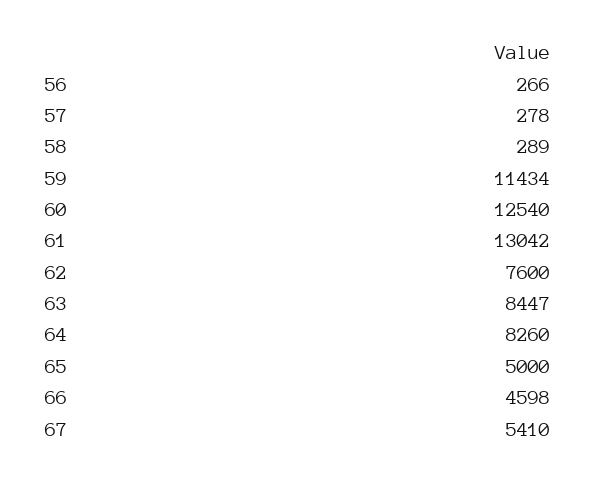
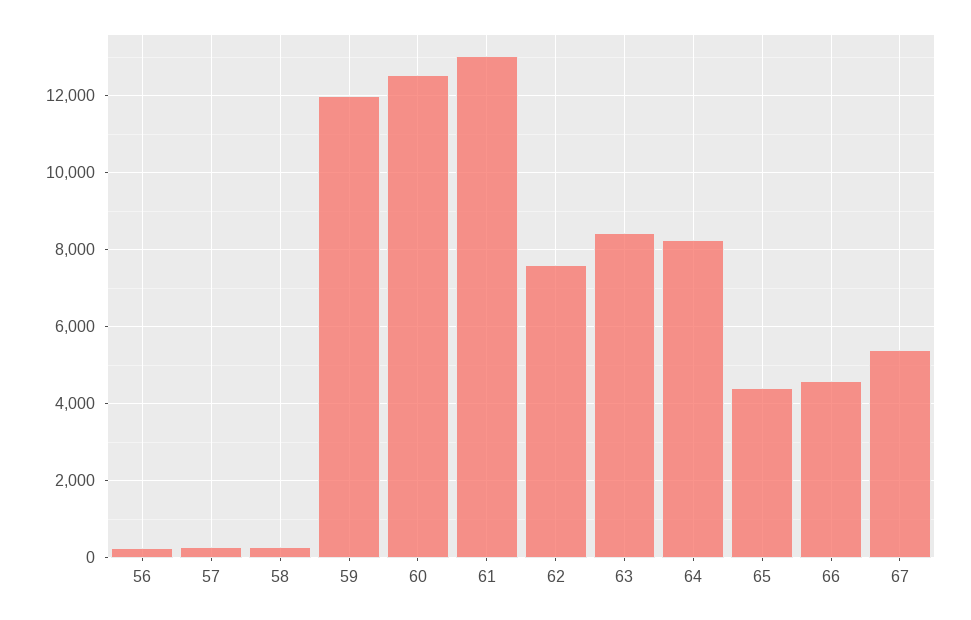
59: 11434 -> 12000
65: 5000 -> 4400

